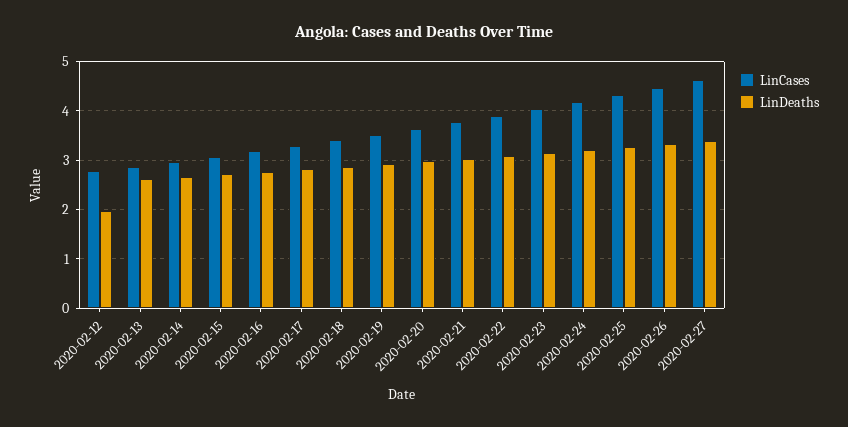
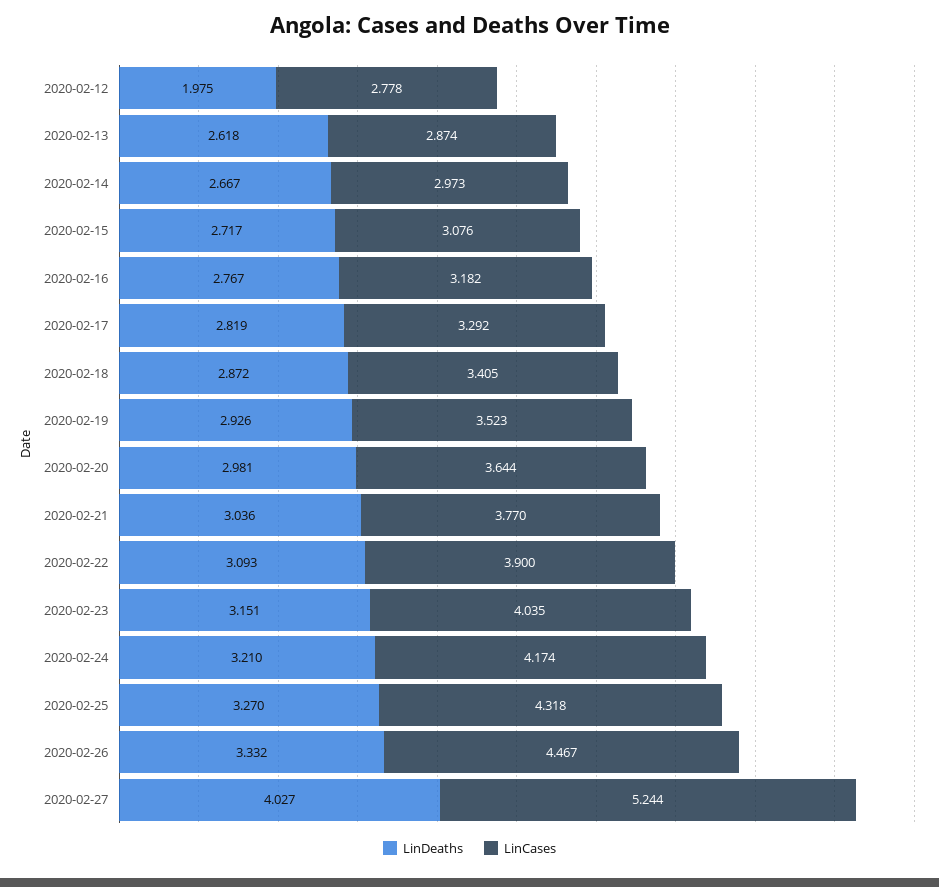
LinCases, 2020-02-27: 4.6 -> 5.244
LinDeaths, 2020-02-27: 3.4 -> 4.027

